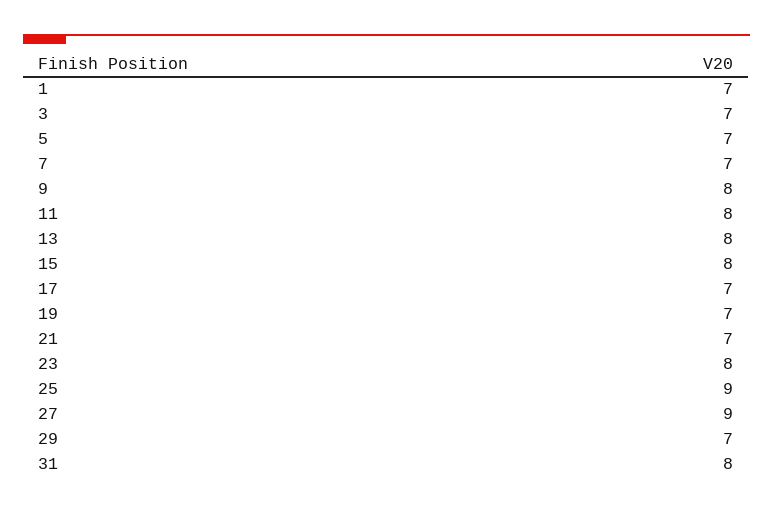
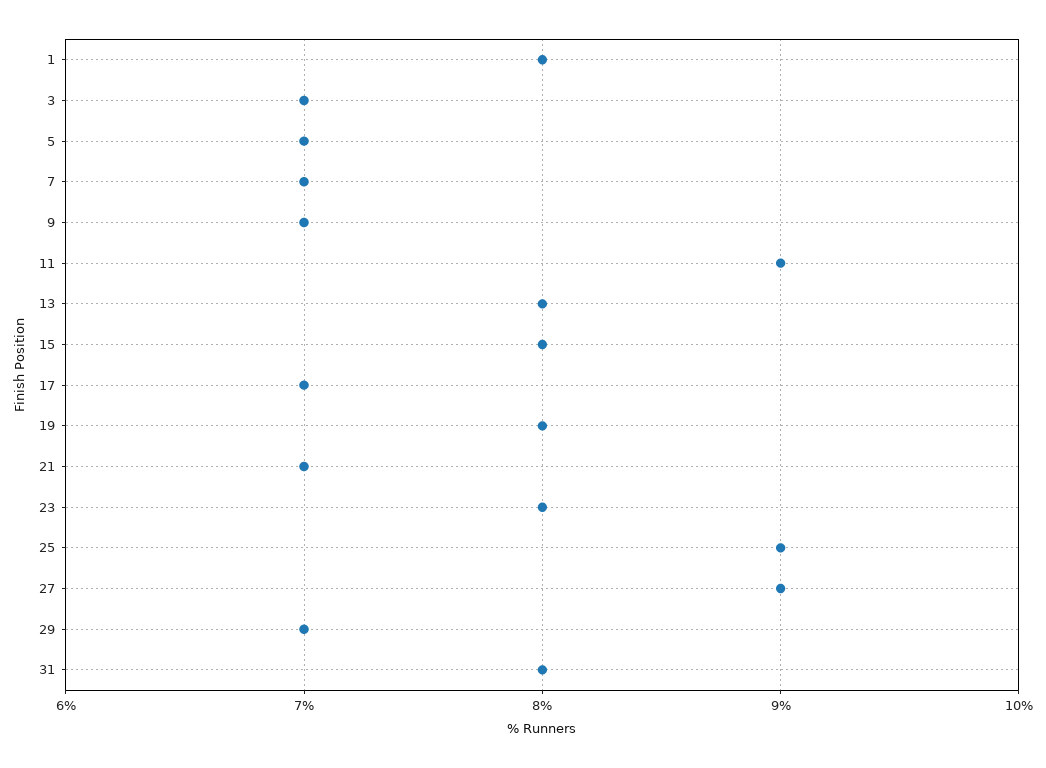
1: 7 -> 8
9: 8 -> 7
11: 8 -> 9
19: 7 -> 8

